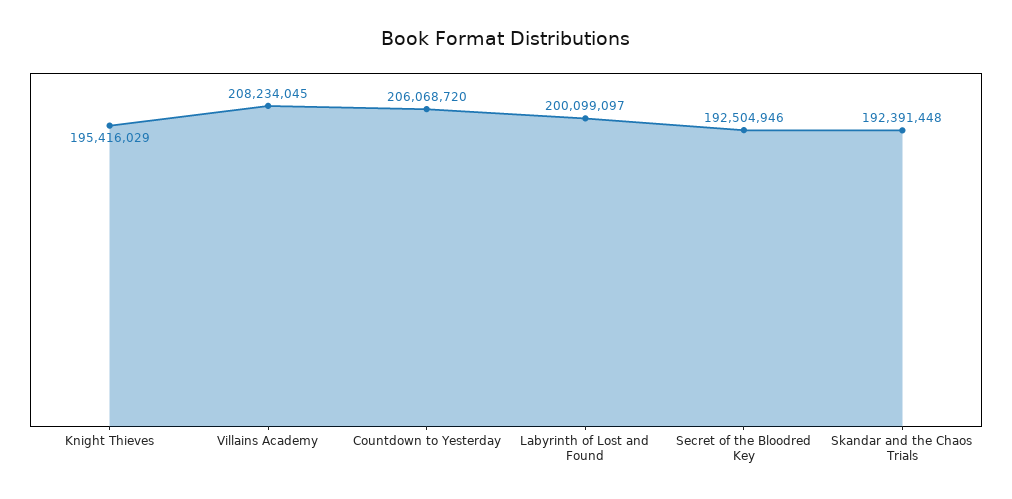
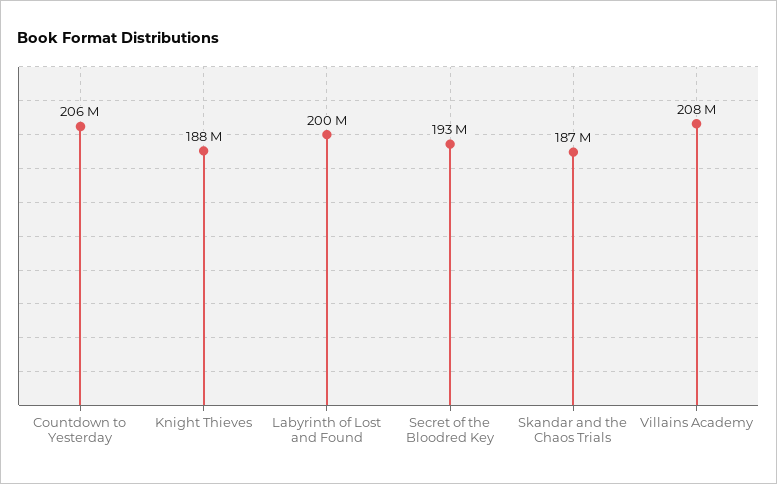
Knight Thieves: 195416029 -> 188000000
Skandar and the Chaos Trials: 192391448 -> 187000000

